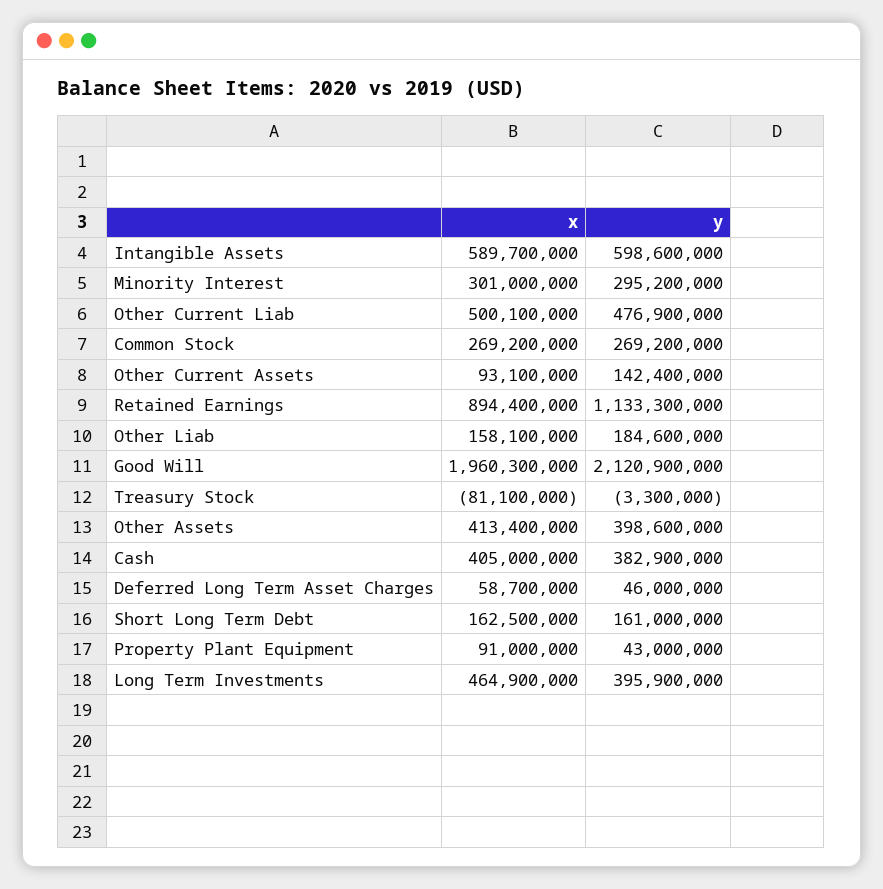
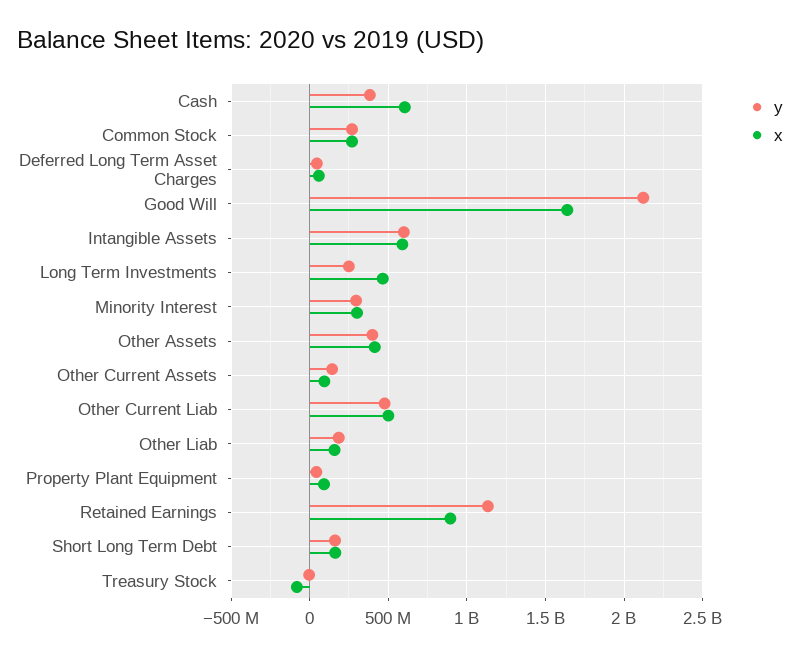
x, Good Will: 1960300000 -> 1650000000
x, Cash: 405000000 -> 600000000
y, Long Term Investments: 395900000 -> 250000000

